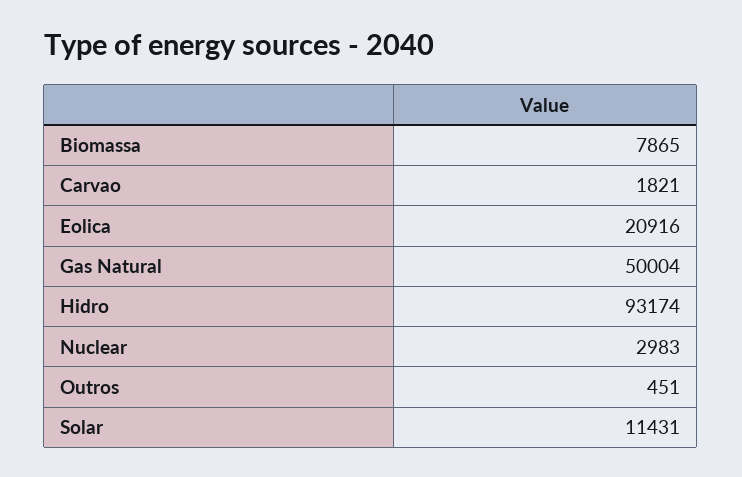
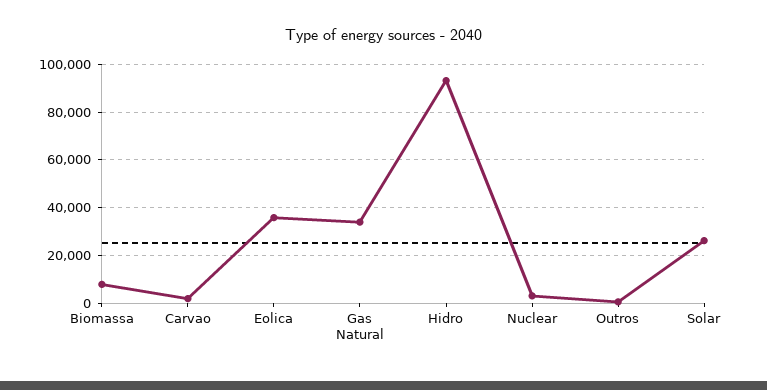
Eolica: 20916 -> 35000
Gas Natural: 50004 -> 35000
Solar: 11431 -> 25000

